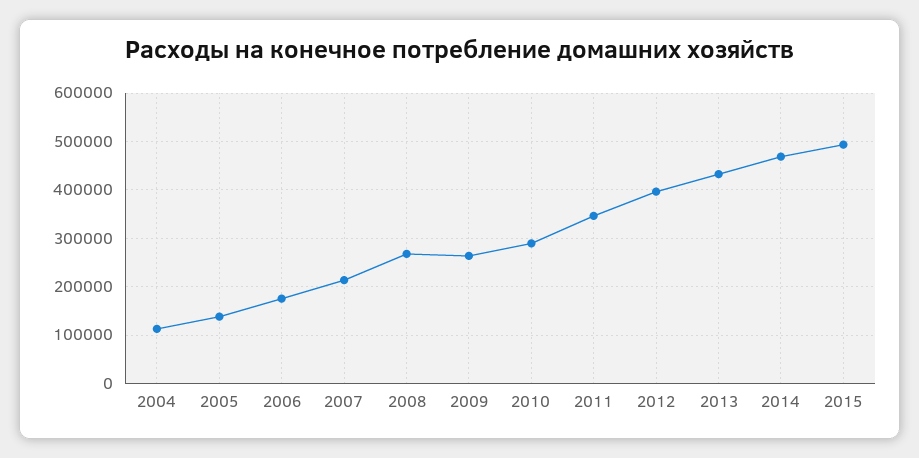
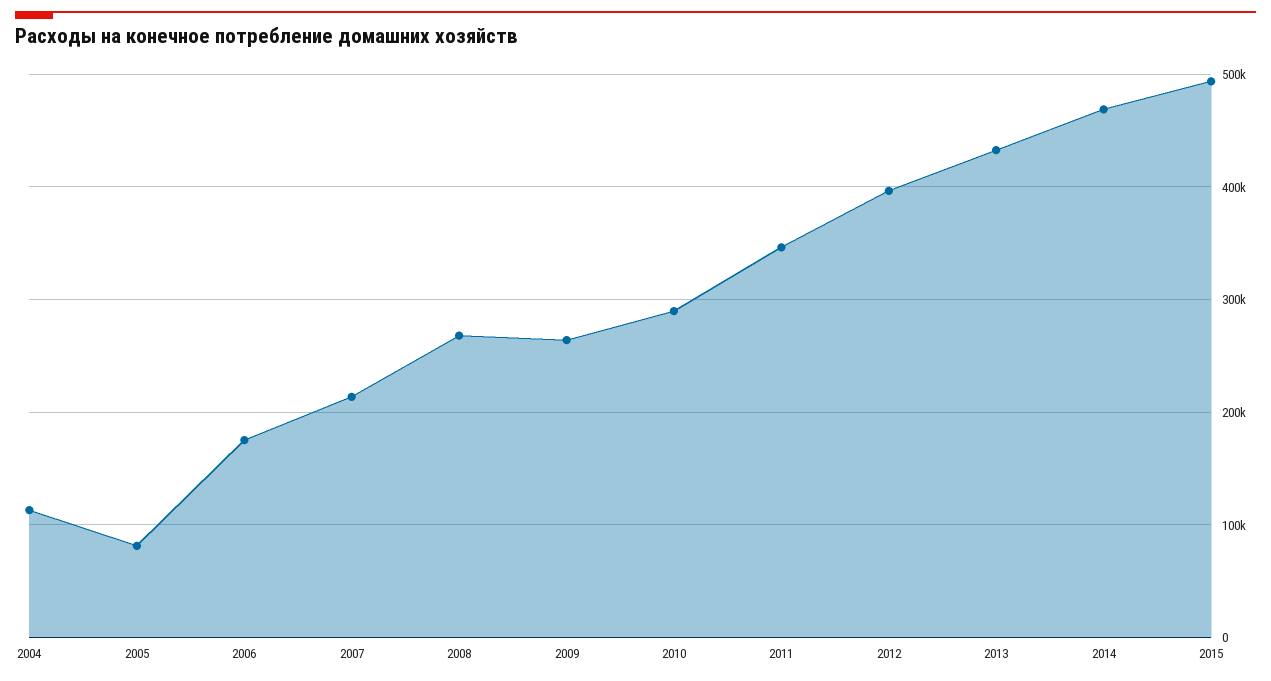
2005: 140000 -> 80000

